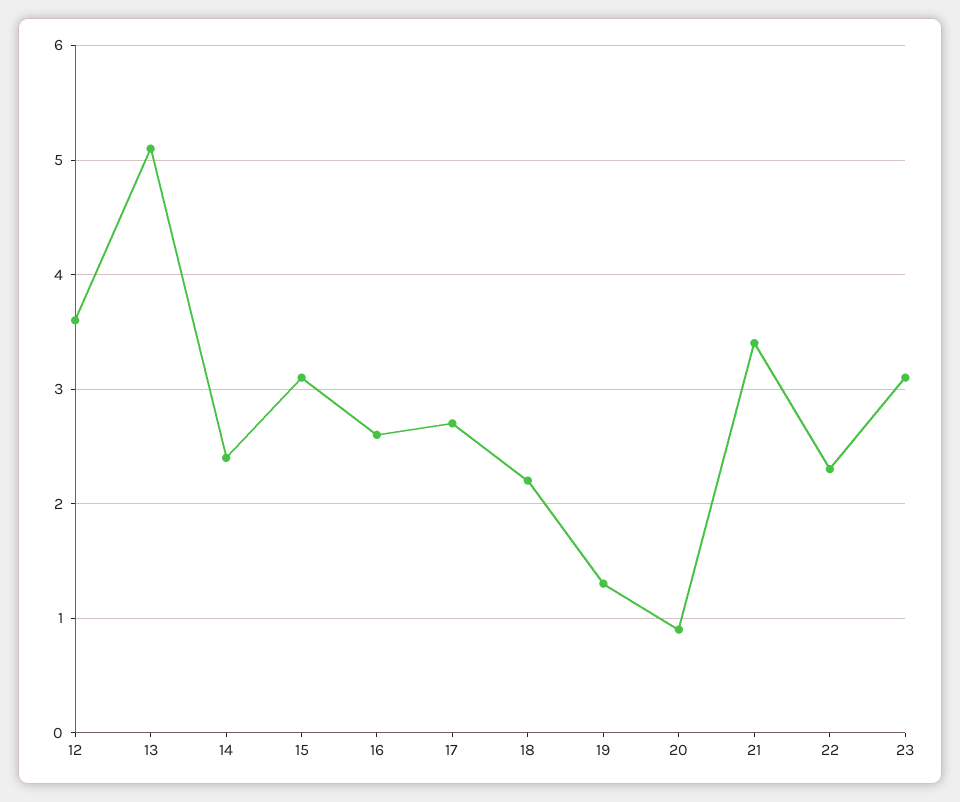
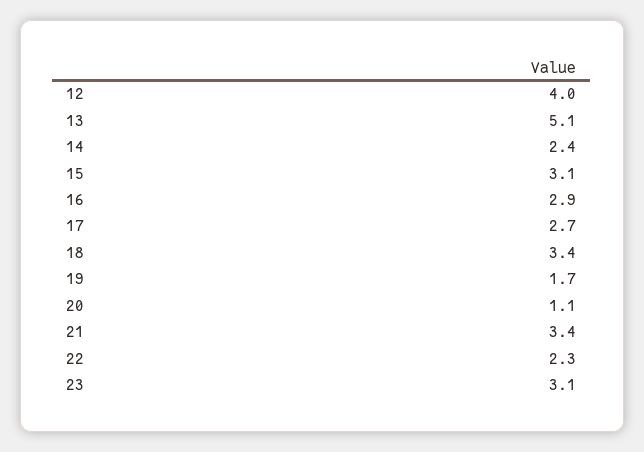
12: 3.6 -> 4
16: 2.6 -> 2.9
18: 2.2 -> 3.4
19: 1.3 -> 1.7
20: 0.9 -> 1.1

